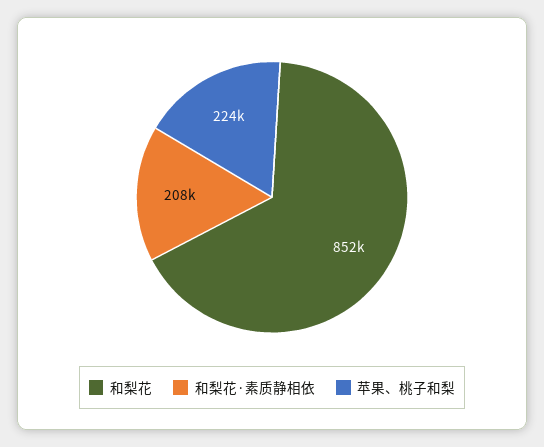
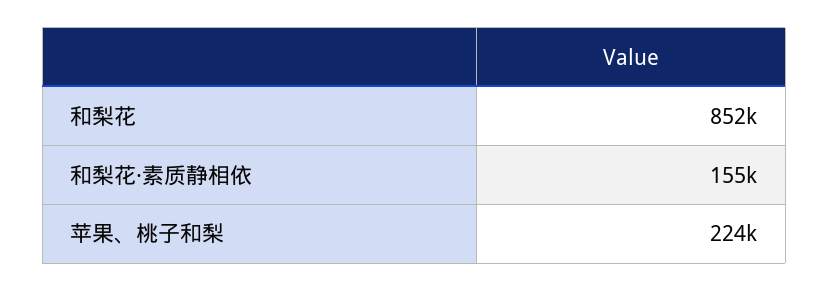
和梨花·素质静相依: 208000 -> 155000

